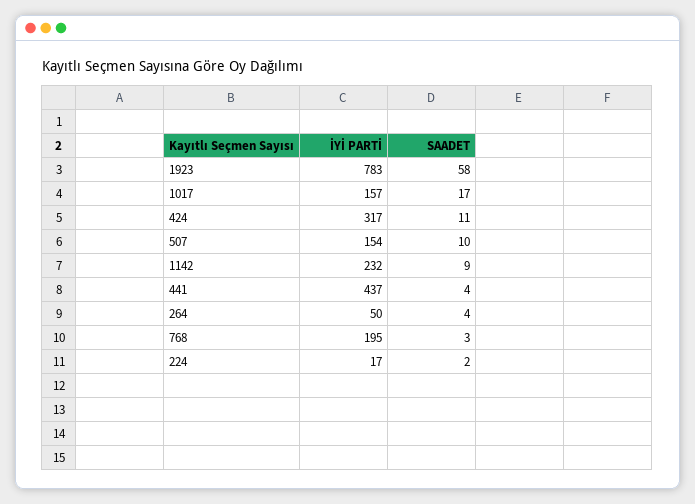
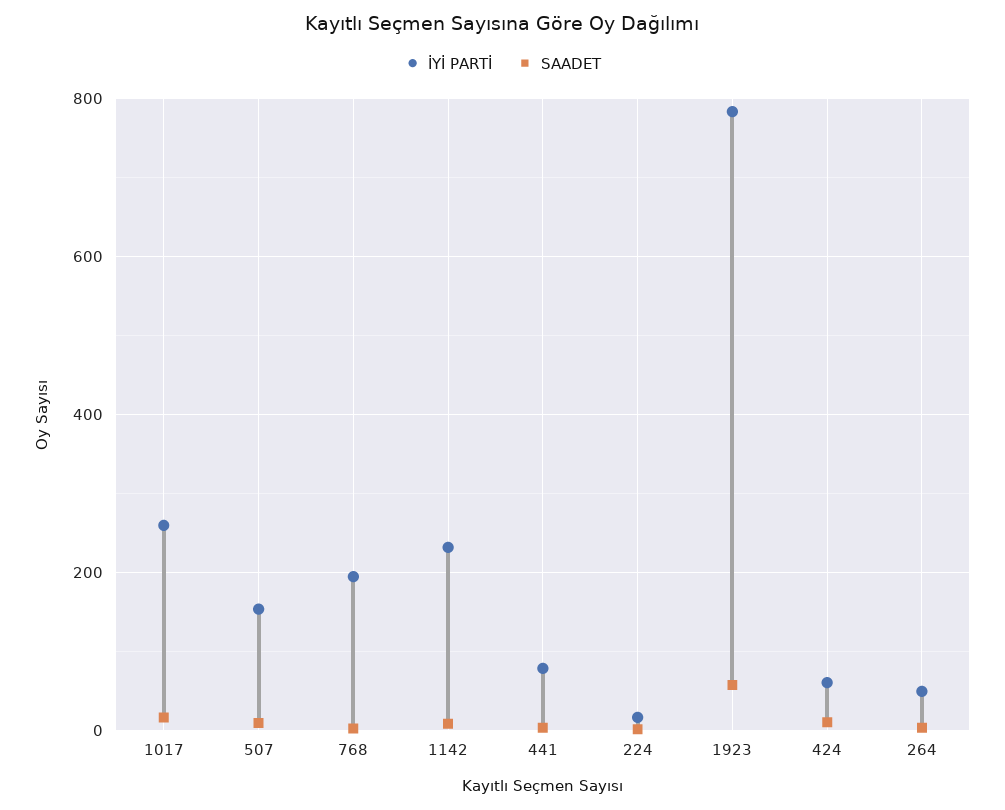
İYİ PARTİ, 1017: 157 -> 260
İYİ PARTİ, 424: 317 -> 60
İYİ PARTİ, 441: 437 -> 80

